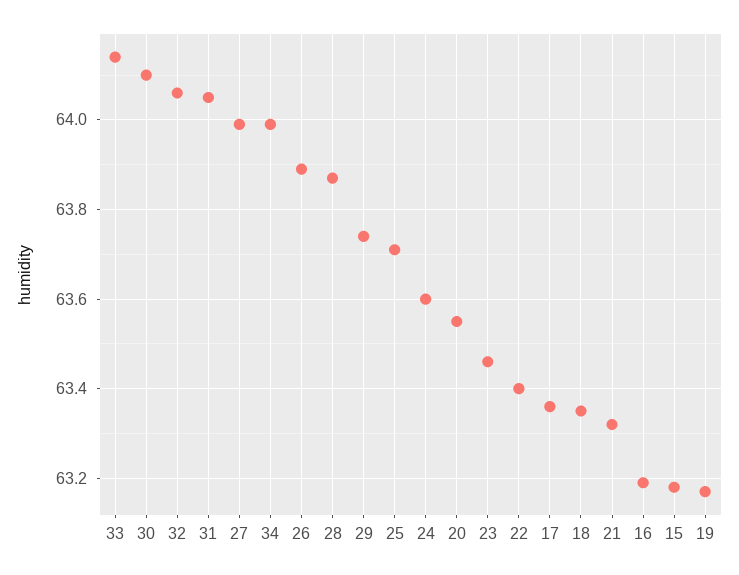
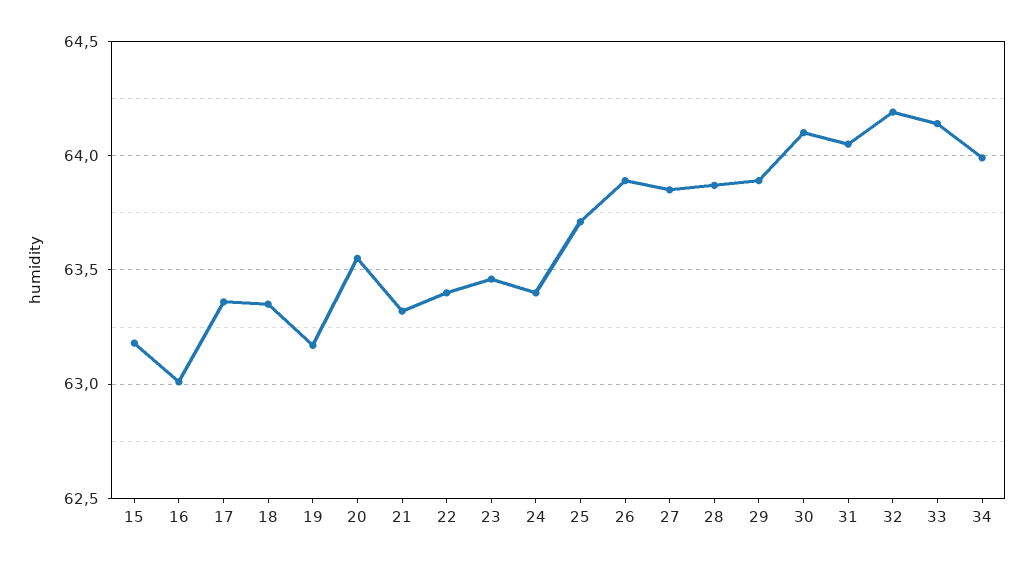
32: 64.05 -> 64.2
27: 64 -> 63.85
29: 63.75 -> 63.9
24: 63.6 -> 63.4
16: 63.2 -> 63

